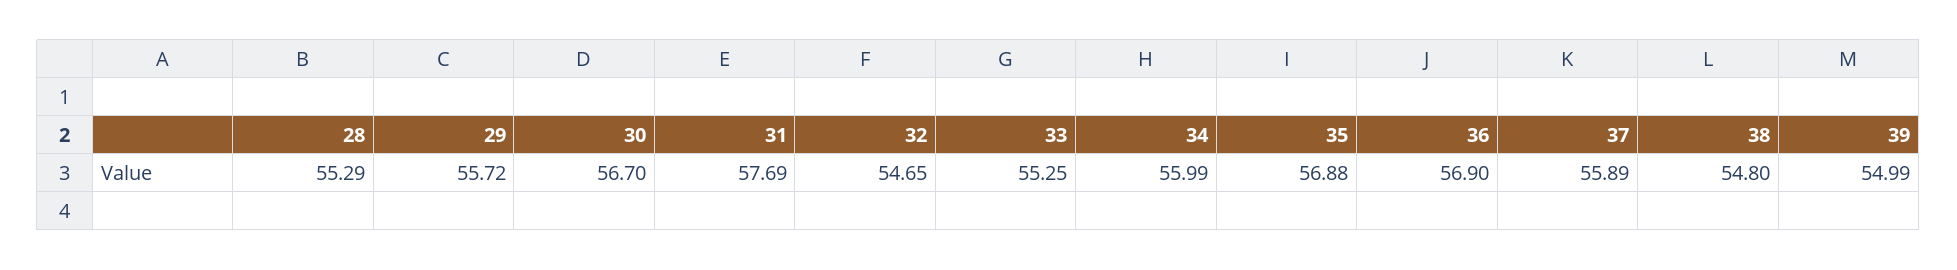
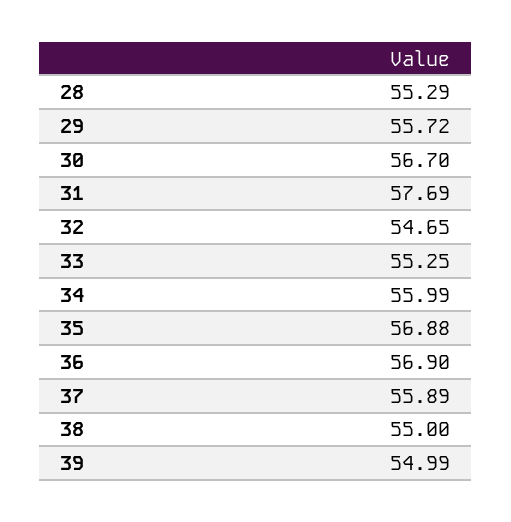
38: 54.8 -> 55

